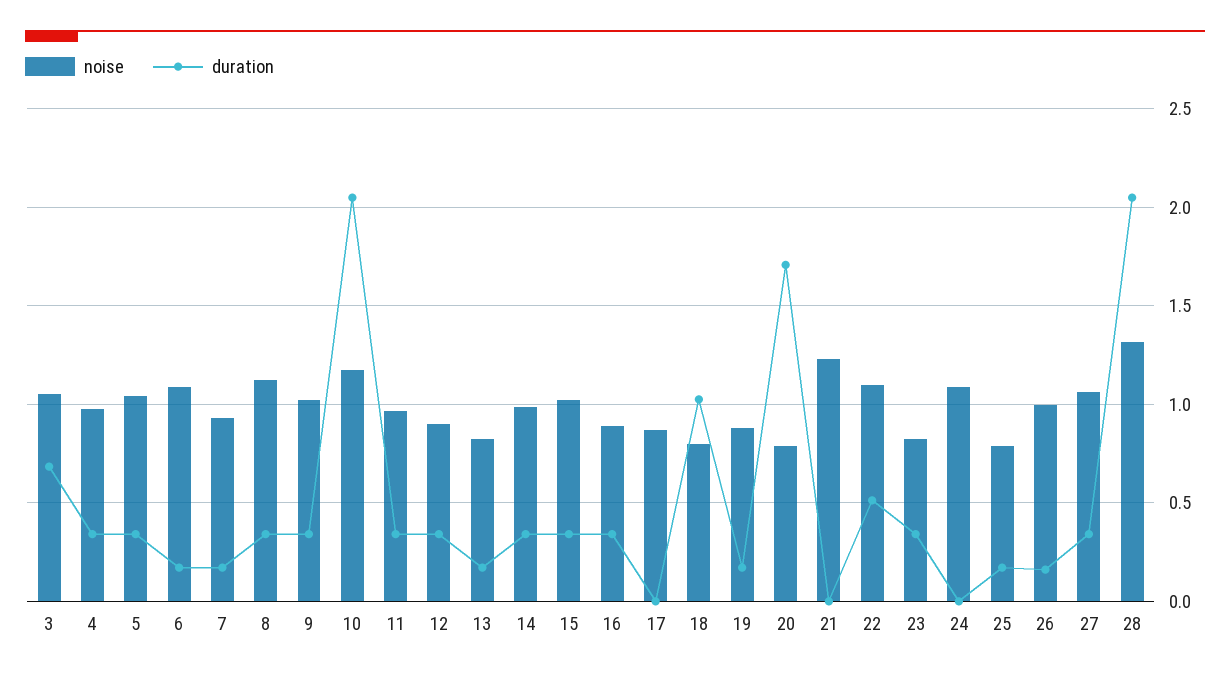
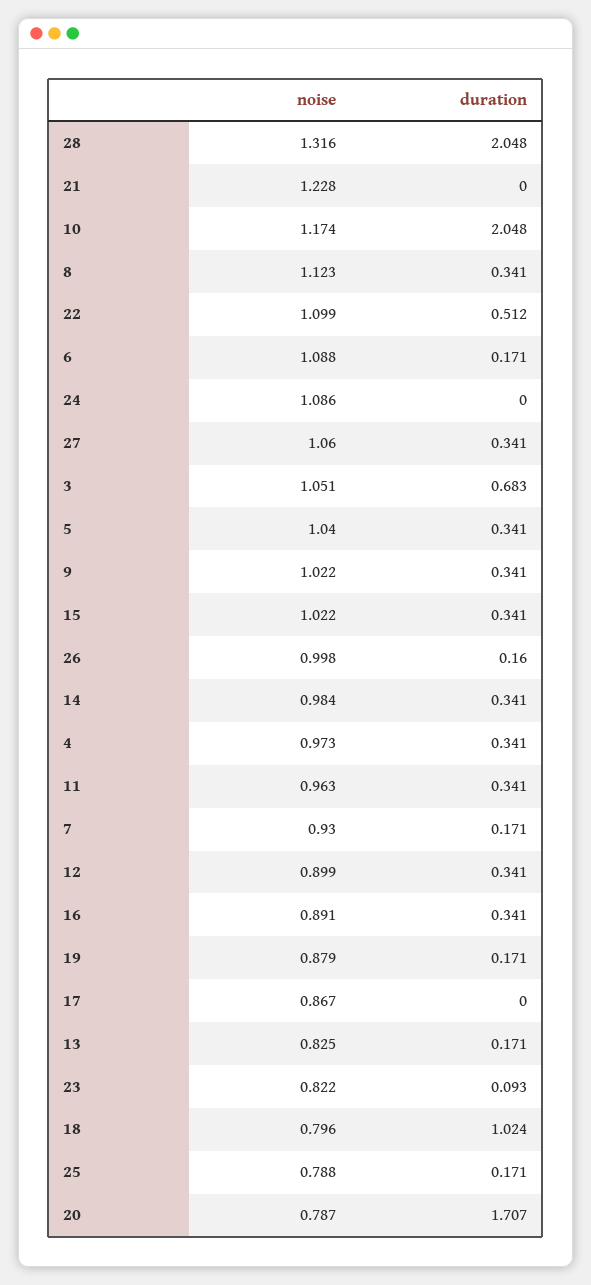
duration, 23: 0.35 -> 0.093

